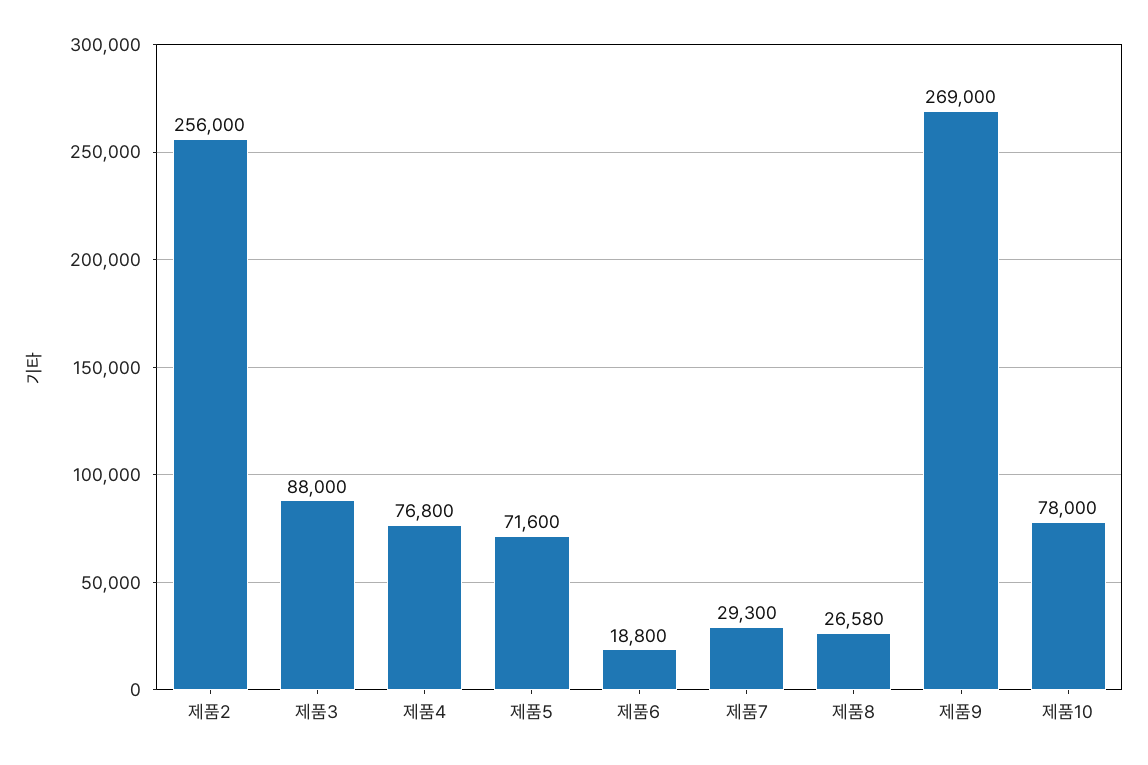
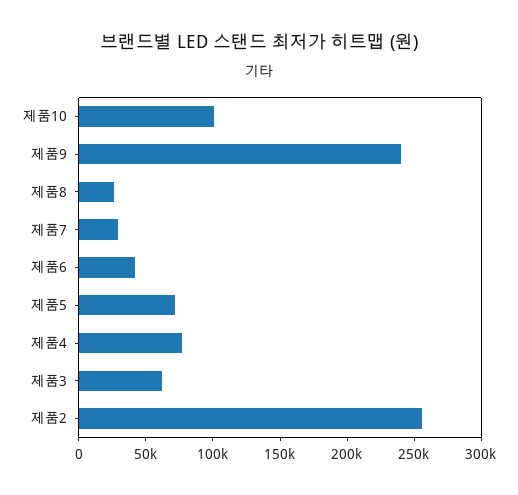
제품3: 88000 -> 60000
제품6: 18800 -> 40000
제품9: 269000 -> 240000
제품10: 78000 -> 100000

